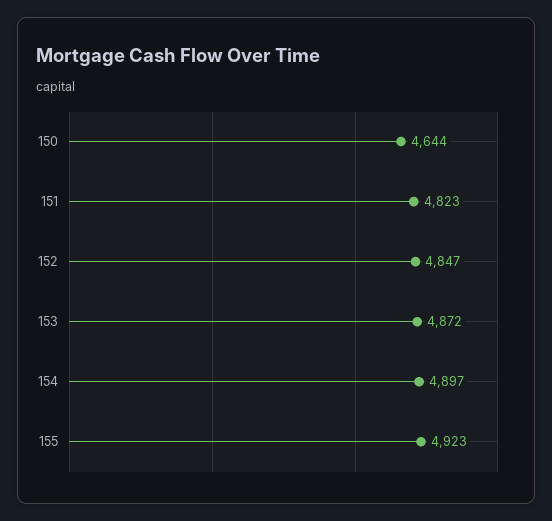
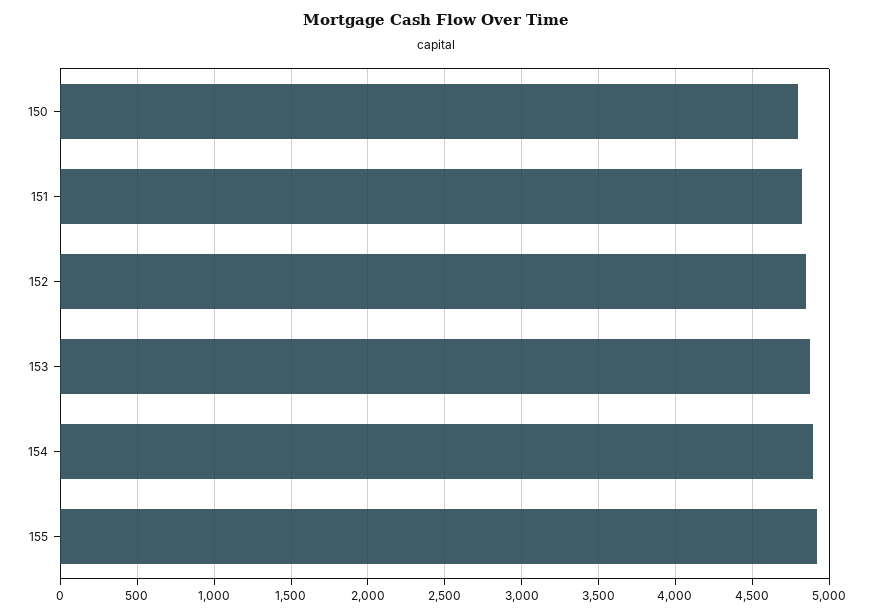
150: 4644 -> 4800

